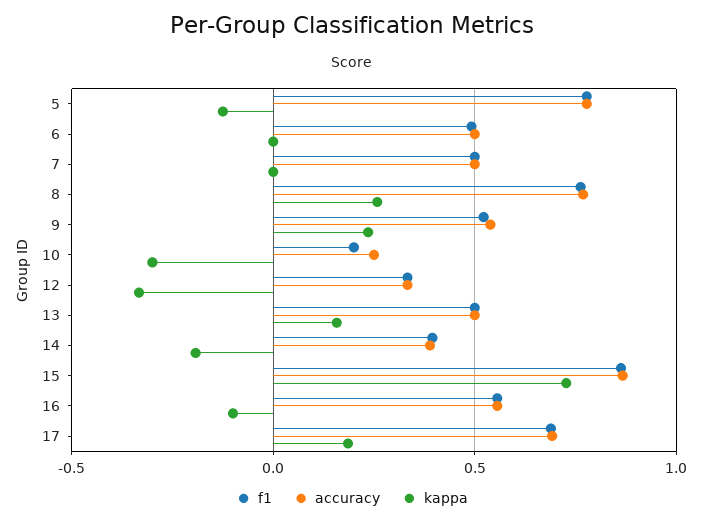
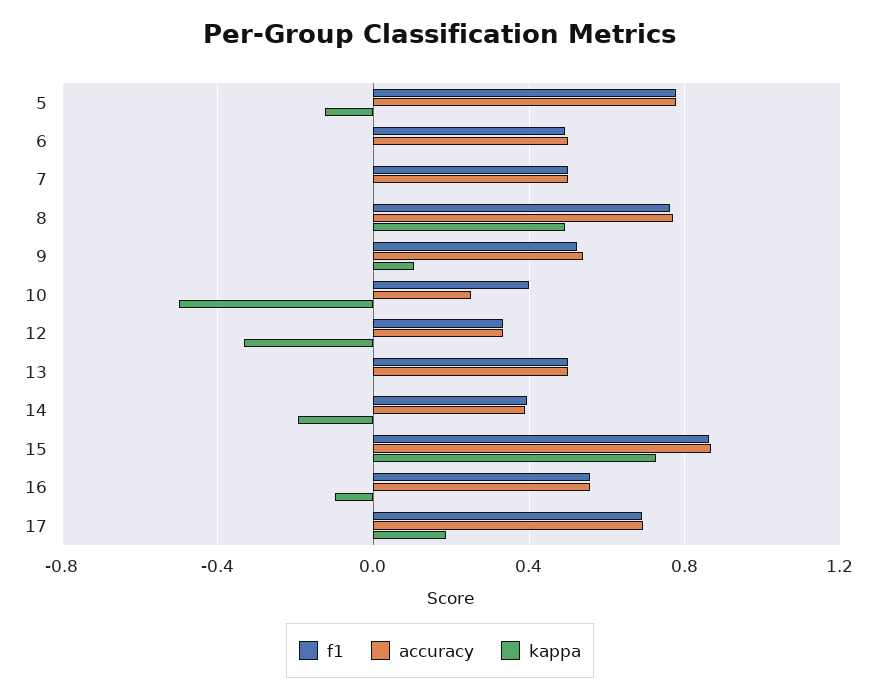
kappa, 8: 0.25 -> 0.5
kappa, 9: 0.25 -> 0.1
f1, 10: 0.2 -> 0.4
kappa, 10: -0.3 -> -0.5
kappa, 13: 0.15 -> 0

